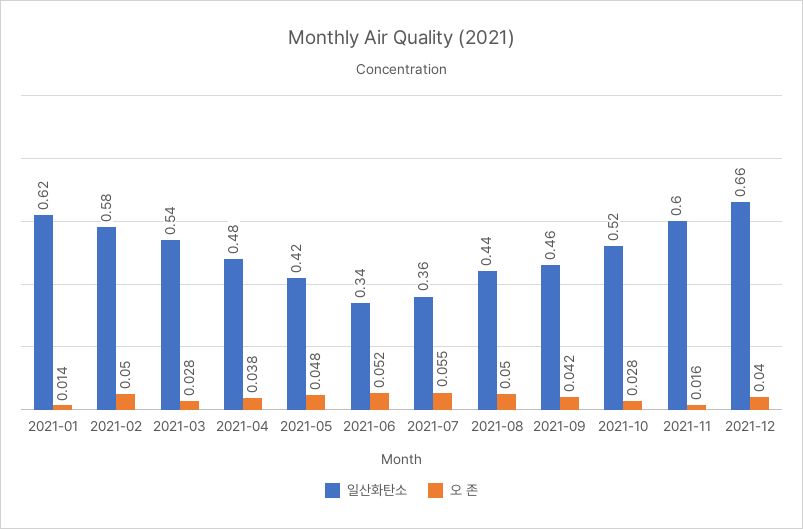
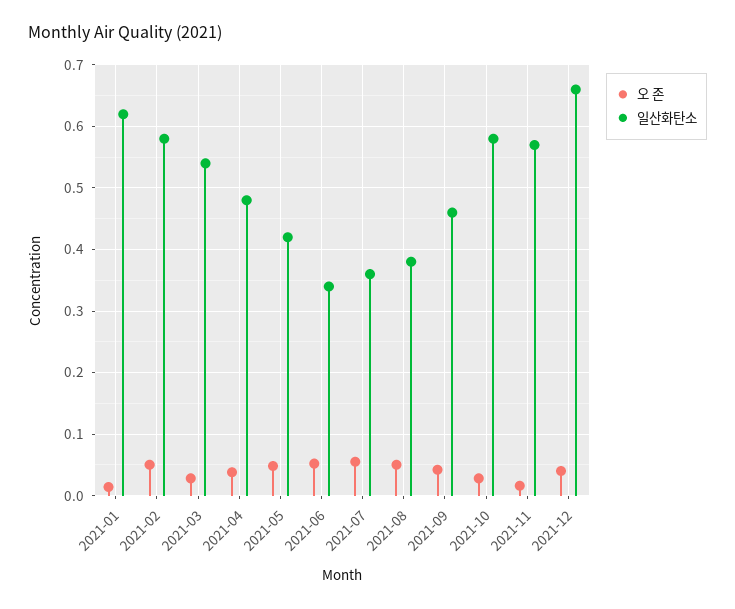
일산화탄소, 2021-08: 0.44 -> 0.38
일산화탄소, 2021-10: 0.52 -> 0.58
일산화탄소, 2021-11: 0.6 -> 0.57

